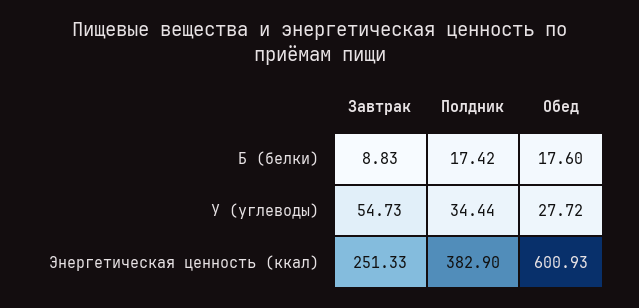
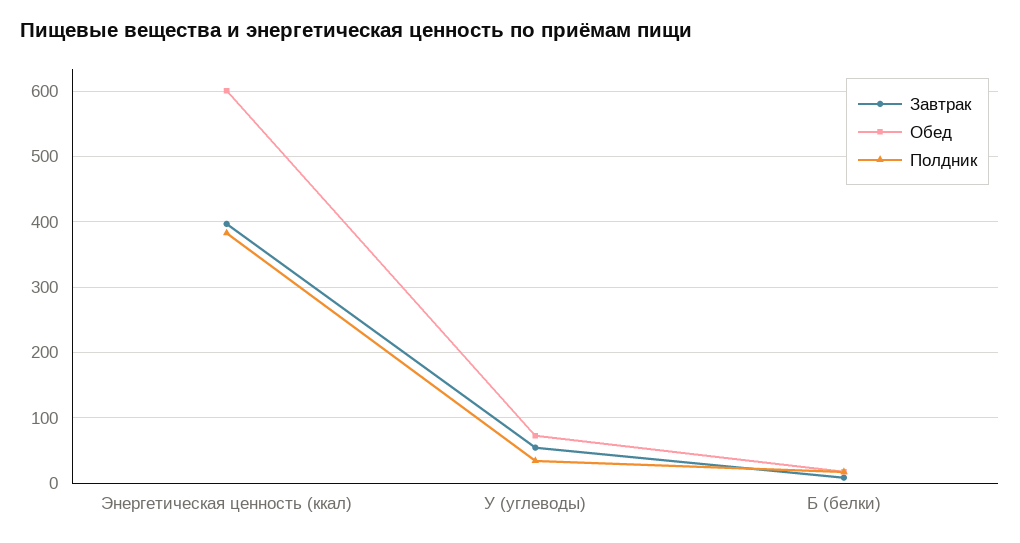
Обед, У (углеводы): 27.72 -> 70
Завтрак, Энергетическая ценность (ккал): 251.33 -> 400

